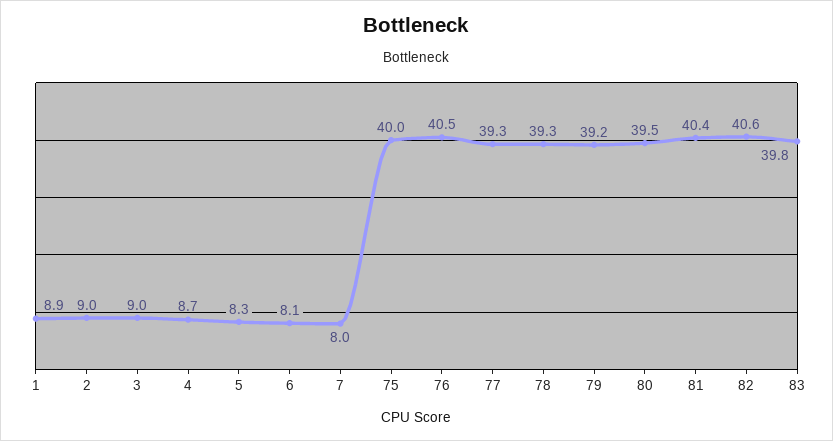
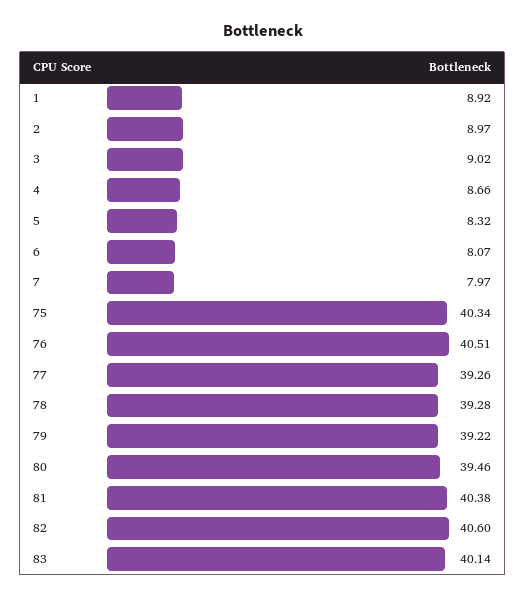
75: 40 -> 40.34
83: 39.8 -> 40.14

